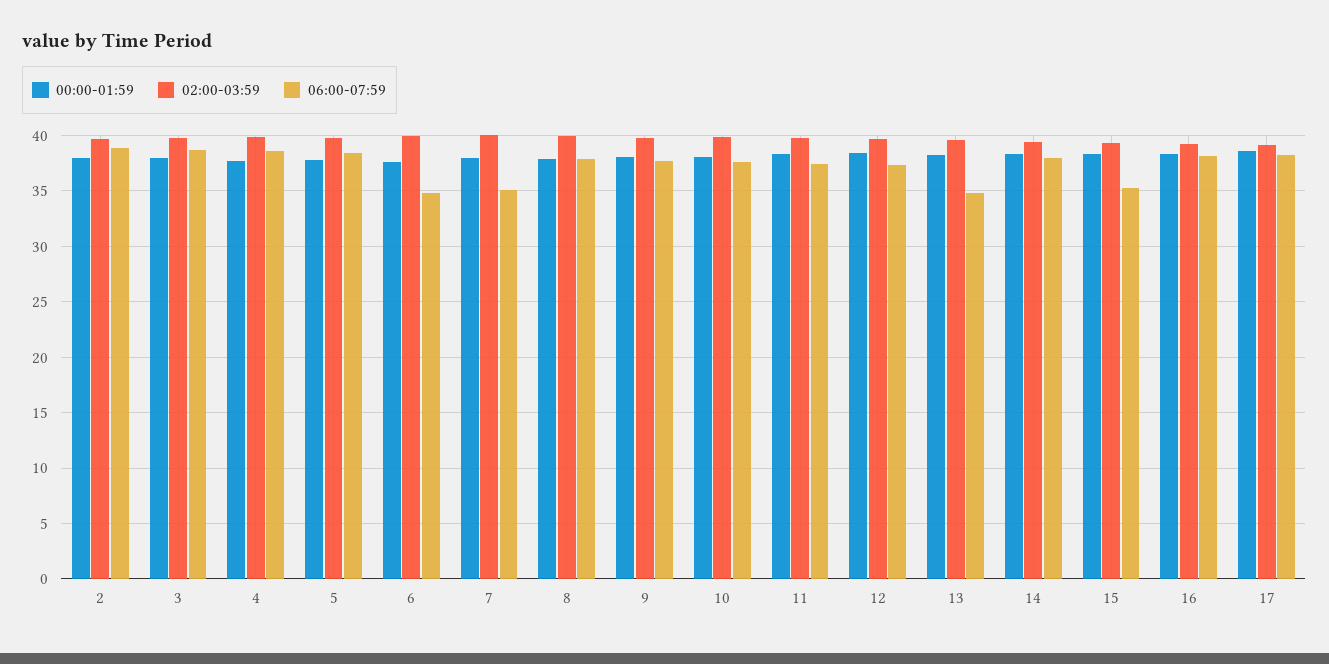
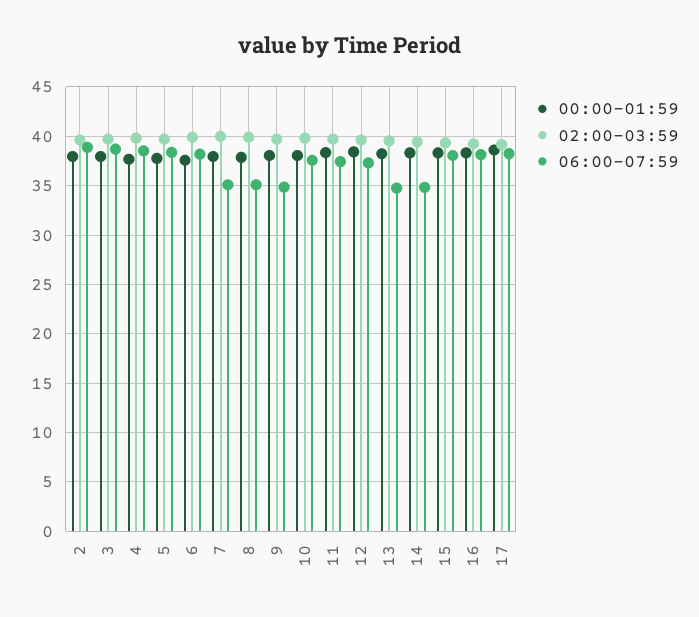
06:00-07:59, 6: 35 -> 38
06:00-07:59, 8: 38 -> 35
06:00-07:59, 9: 38 -> 35
06:00-07:59, 14: 38 -> 35
06:00-07:59, 15: 35 -> 38

